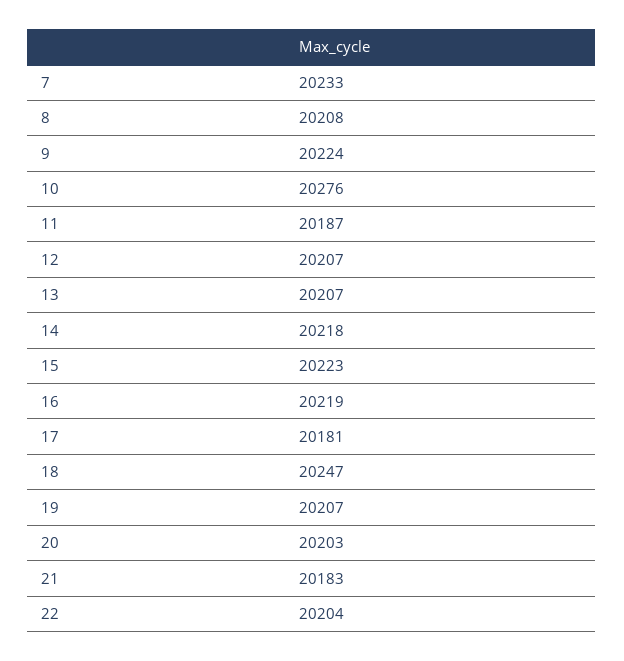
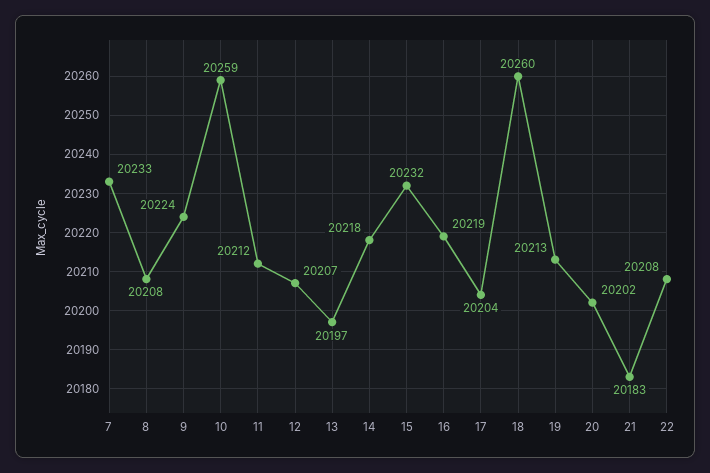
10: 20276 -> 20259
11: 20187 -> 20212
13: 20207 -> 20197
15: 20223 -> 20232
17: 20181 -> 20204
18: 20247 -> 20260
19: 20207 -> 20213
20: 20203 -> 20202
22: 20204 -> 20208

